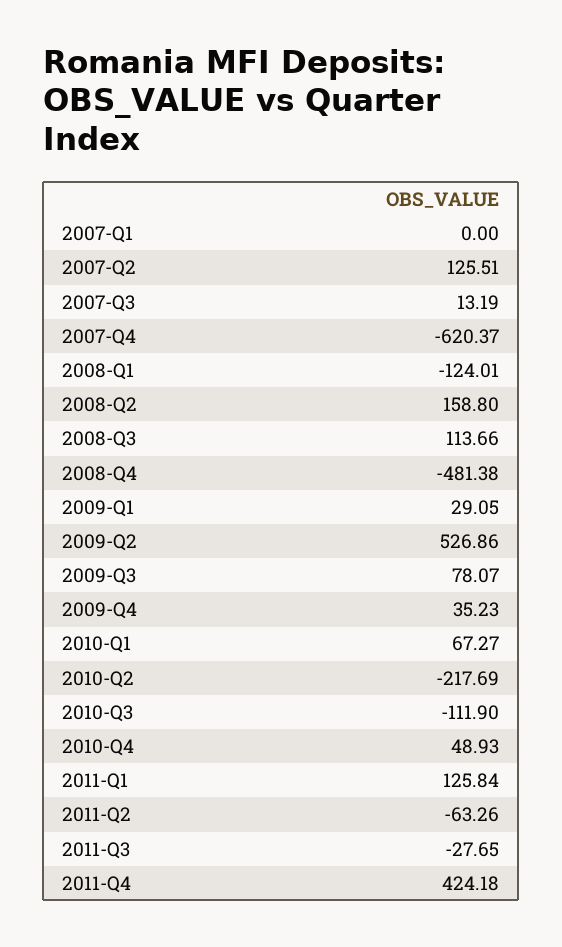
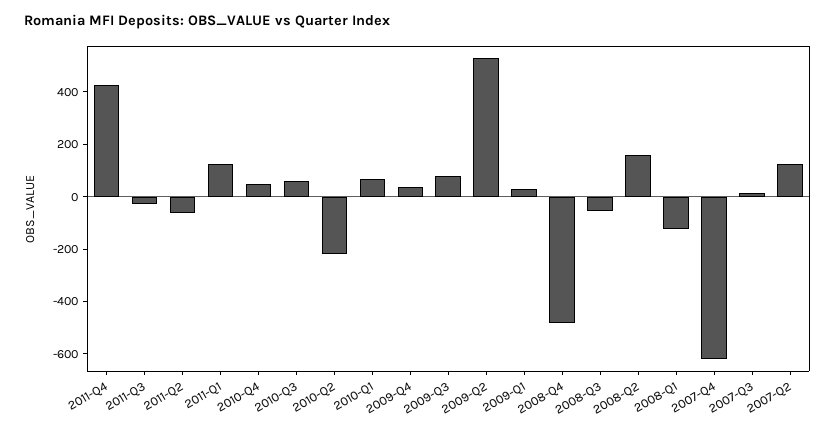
2007-Q1: 0 -> none
2008-Q3: 113.66 -> -50
2010-Q3: -111.9 -> 50

